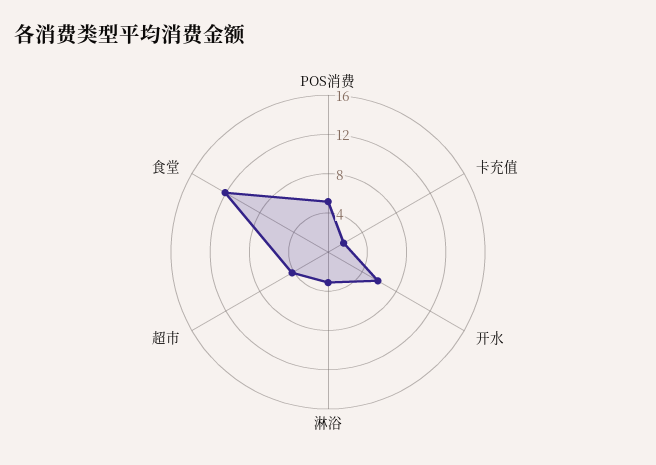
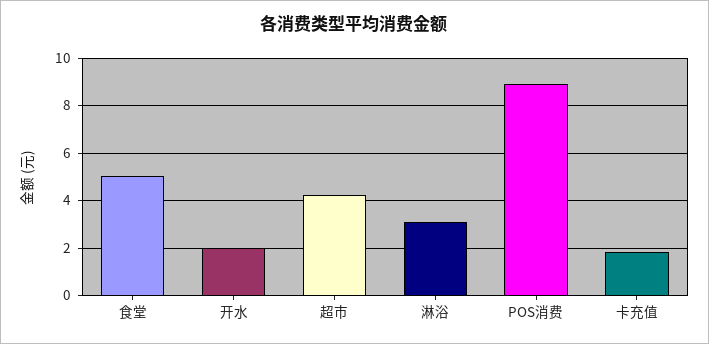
POS消费: 5 -> 9
开水: 6 -> 2
食堂: 12 -> 5

